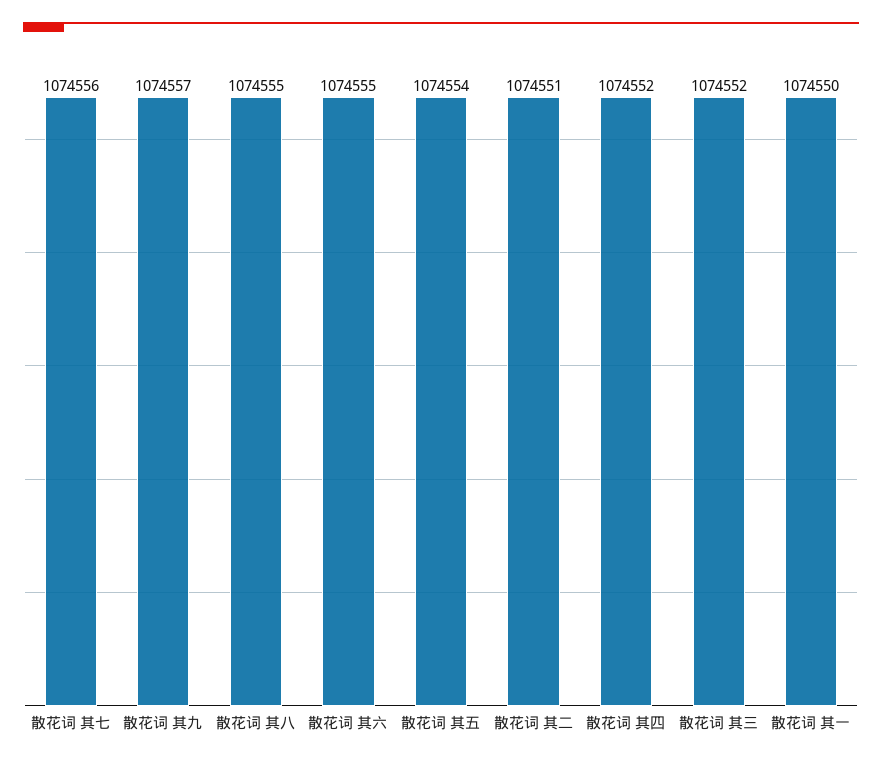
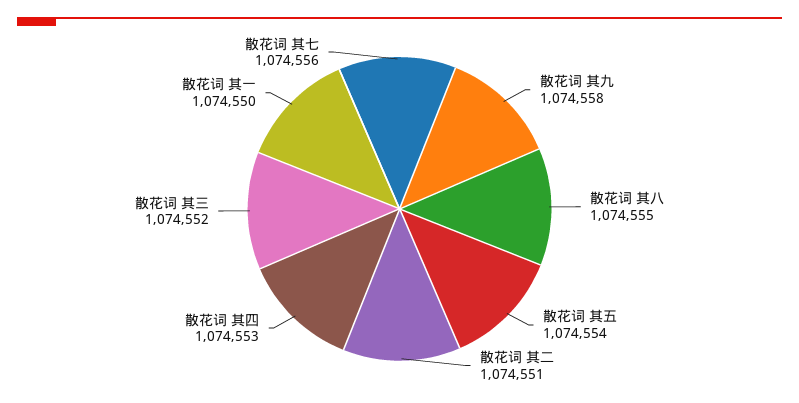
散花词 其九: 1074557 -> 1074558
散花词 其六: 1074555 -> none
散花词 其四: 1074552 -> 1074553

